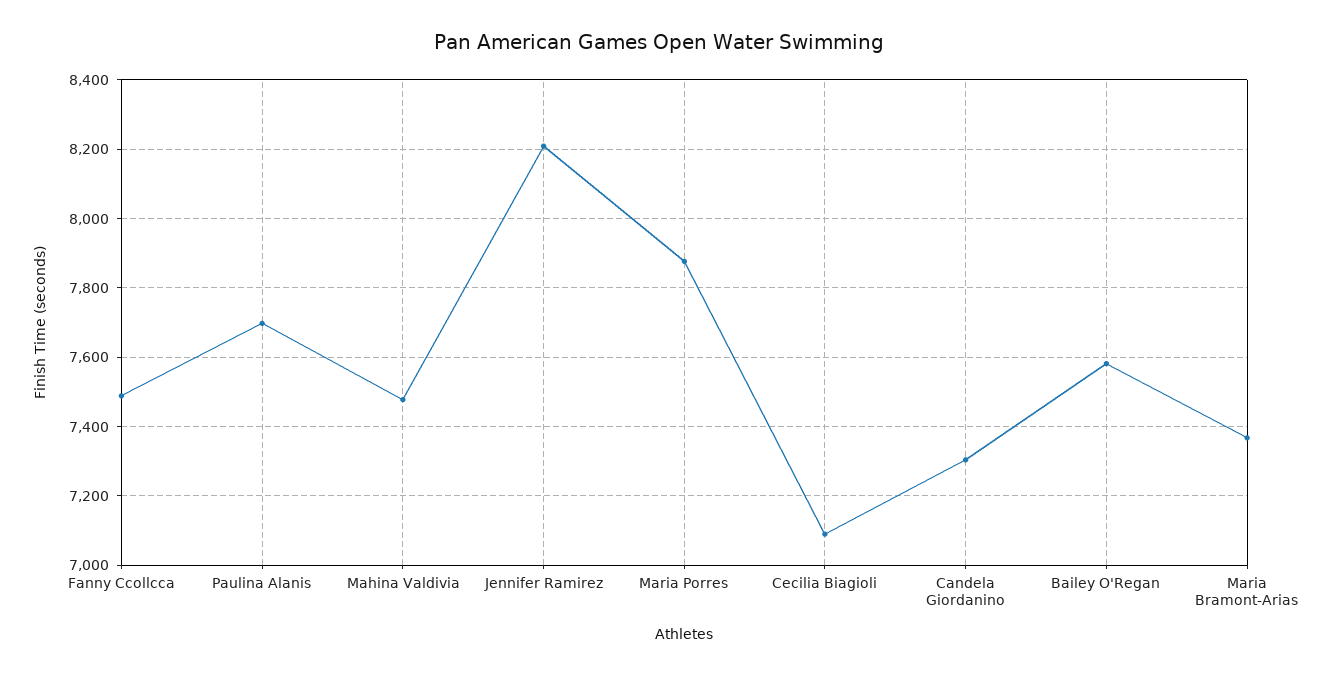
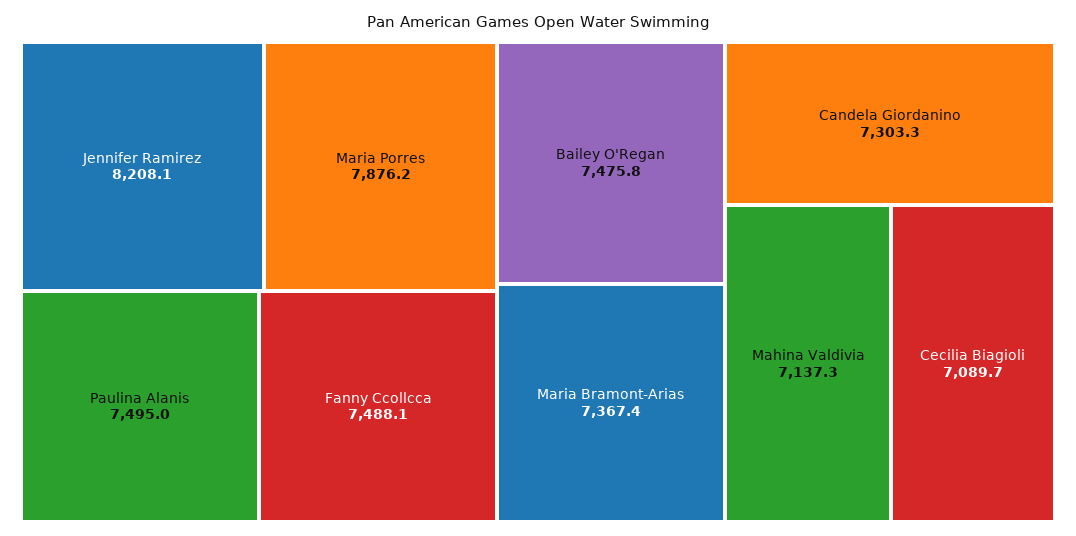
Paulina Alanis: 7700 -> 7495
Mahina Valdivia: 7480 -> 7137.3
Bailey O'Regan: 7580 -> 7475.8

